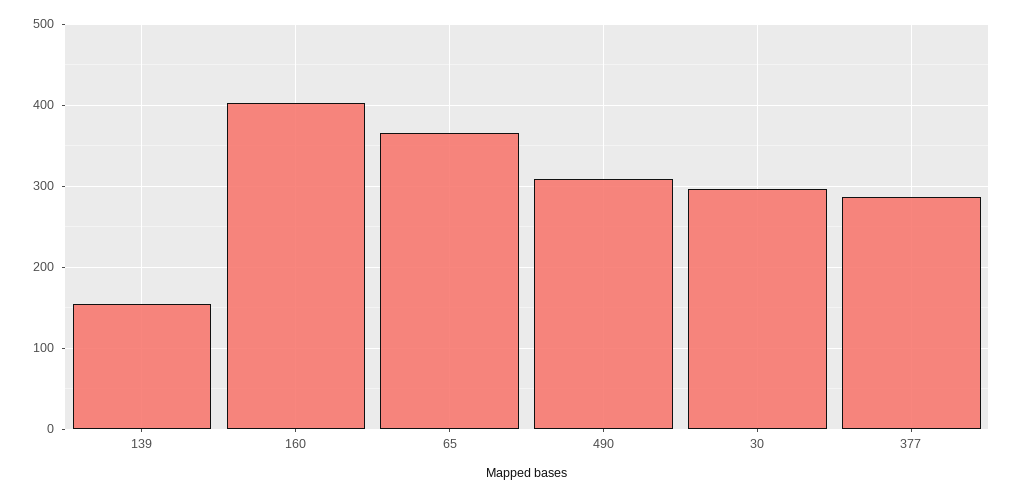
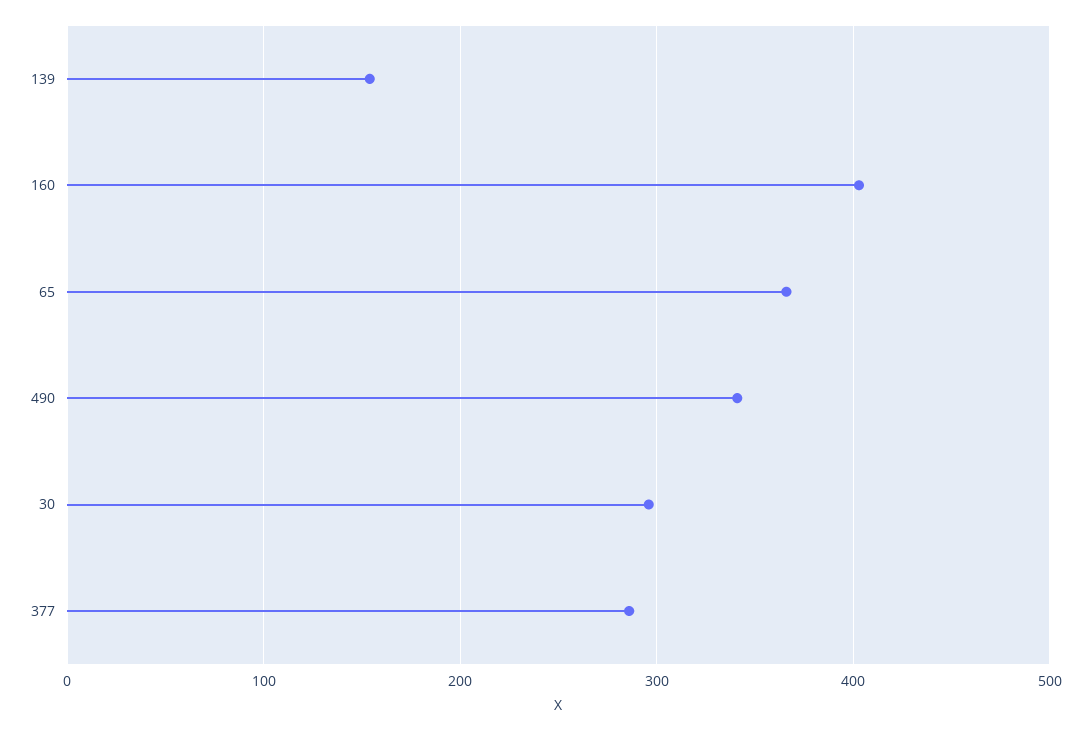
490: 310 -> 340

